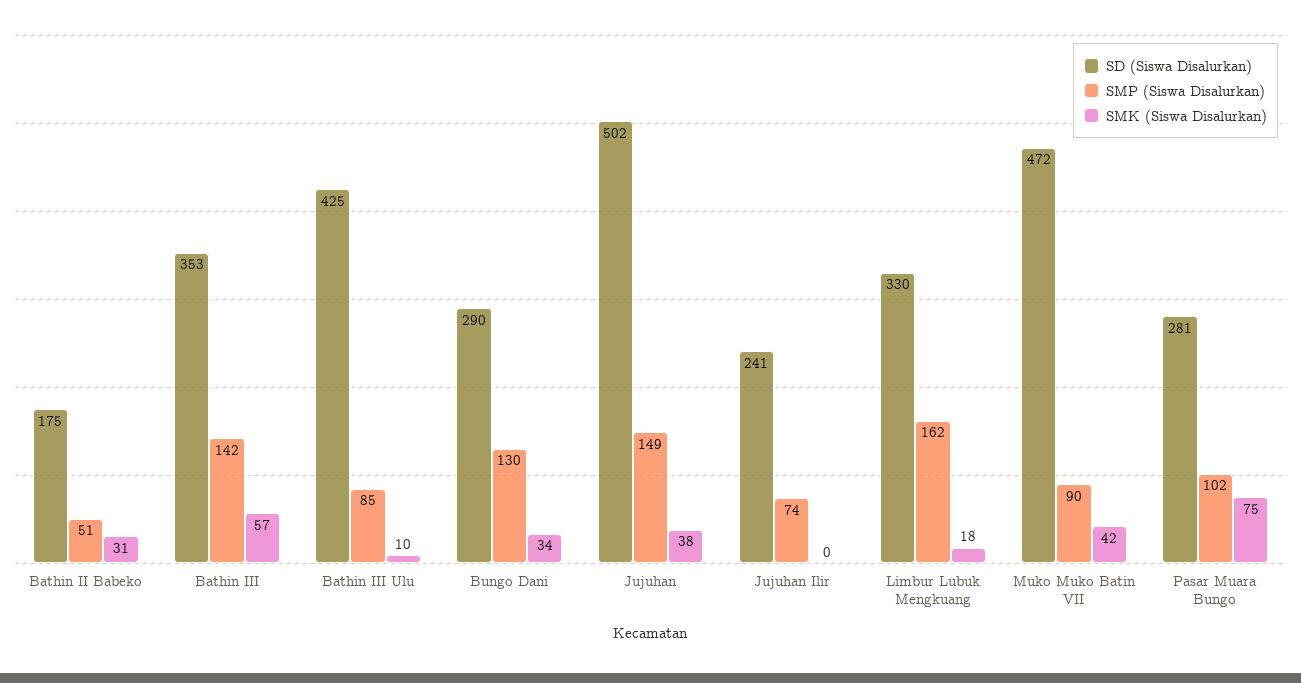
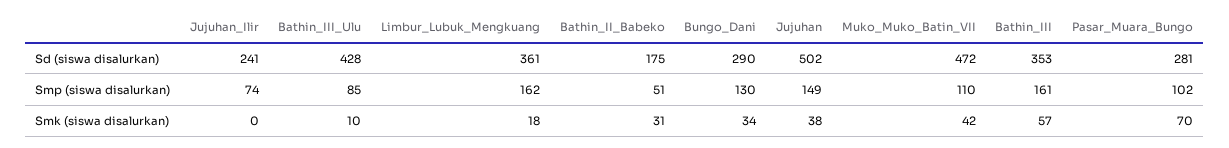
SMP (Siswa Disalurkan), Bathin III: 142 -> 161
SD (Siswa Disalurkan), Bathin III Ulu: 425 -> 428
SD (Siswa Disalurkan), Limbur Lubuk Mengkuang: 330 -> 361
SMP (Siswa Disalurkan), Muko Muko Batin VII: 90 -> 110
SMK (Siswa Disalurkan), Pasar Muara Bungo: 75 -> 70

